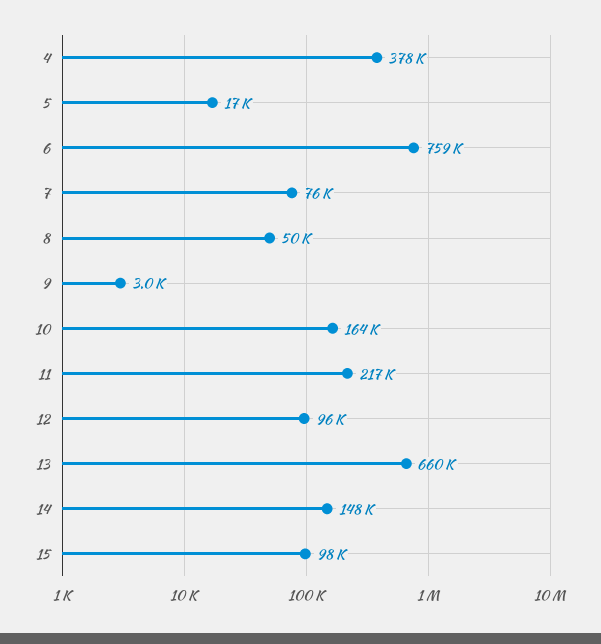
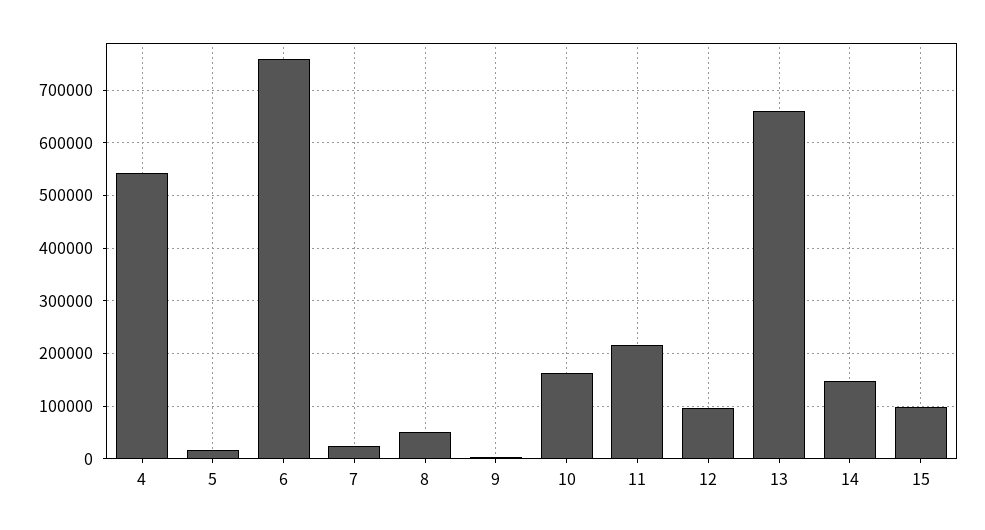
4: 378000 -> 540000
7: 76000 -> 20000

